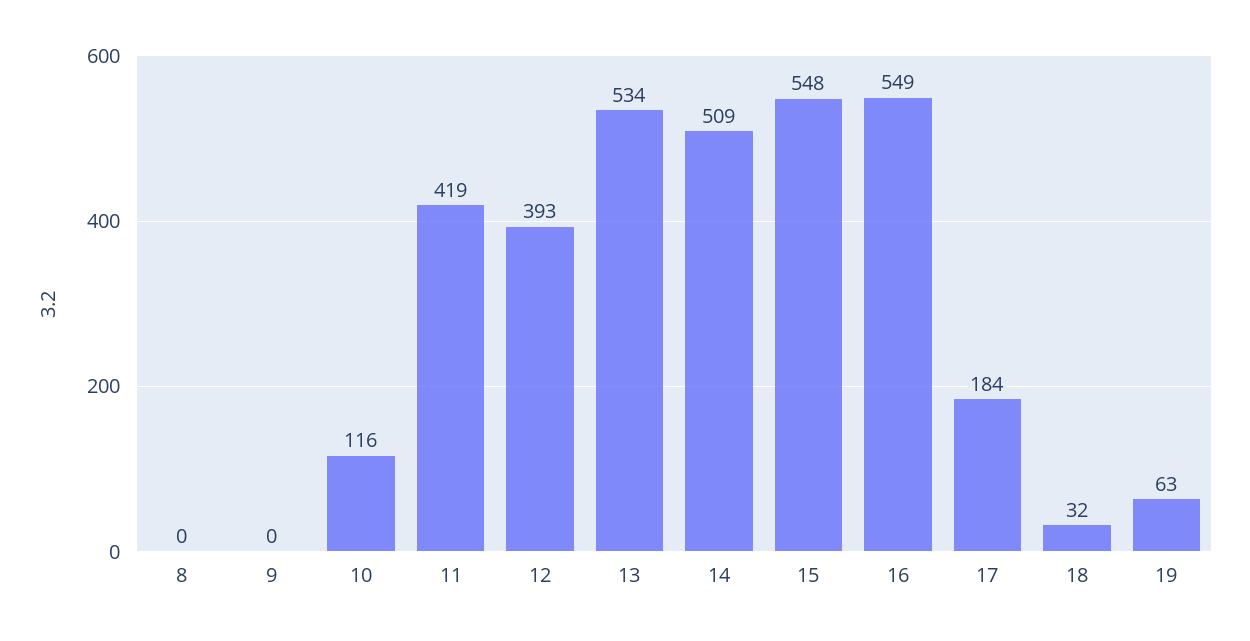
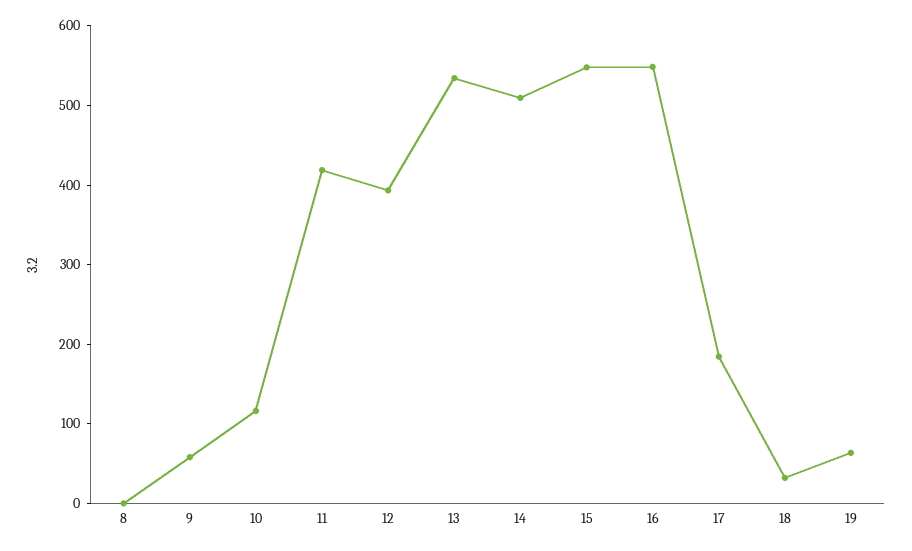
9: 0 -> 60

